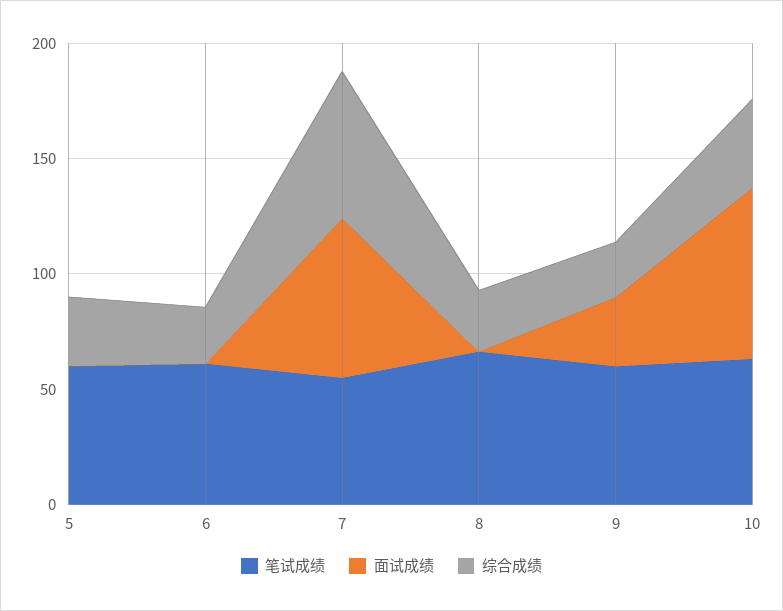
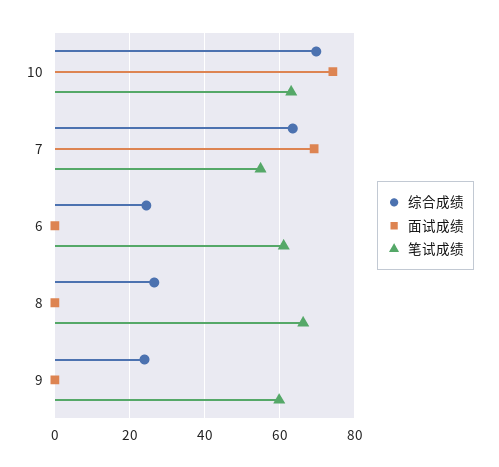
笔试成绩, 5: 60 -> none
面试成绩, 5: 0 -> none
综合成绩, 5: 30 -> none
面试成绩, 9: 30 -> 0
综合成绩, 10: 40 -> 70

